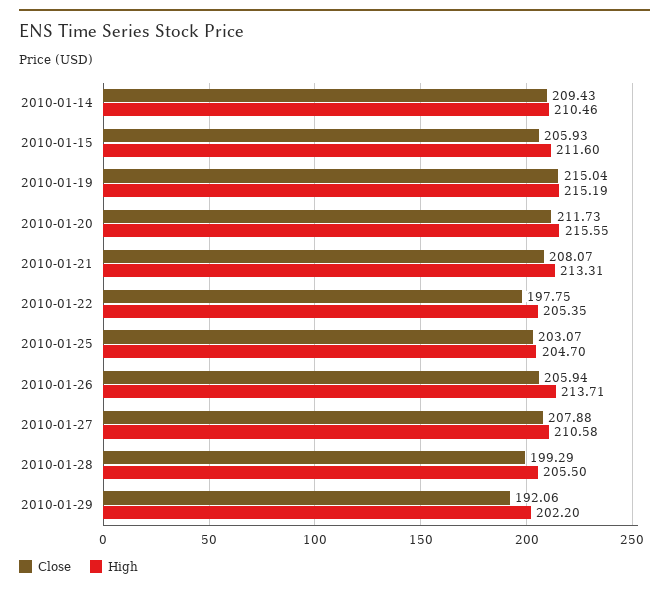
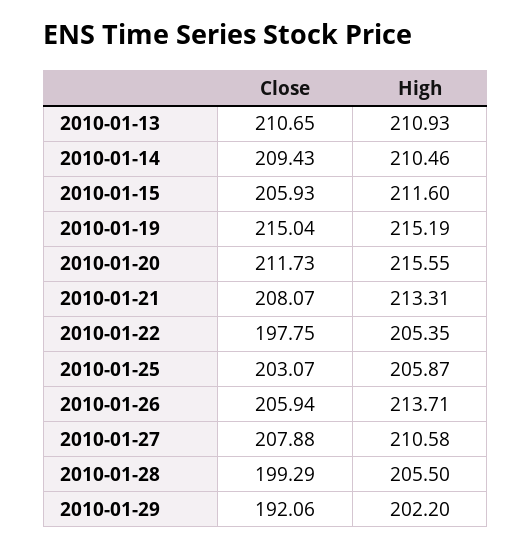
High, 2010-01-25: 204.7 -> 205.87
Close, 2010-01-13: none -> 210.65
High, 2010-01-13: none -> 210.93

